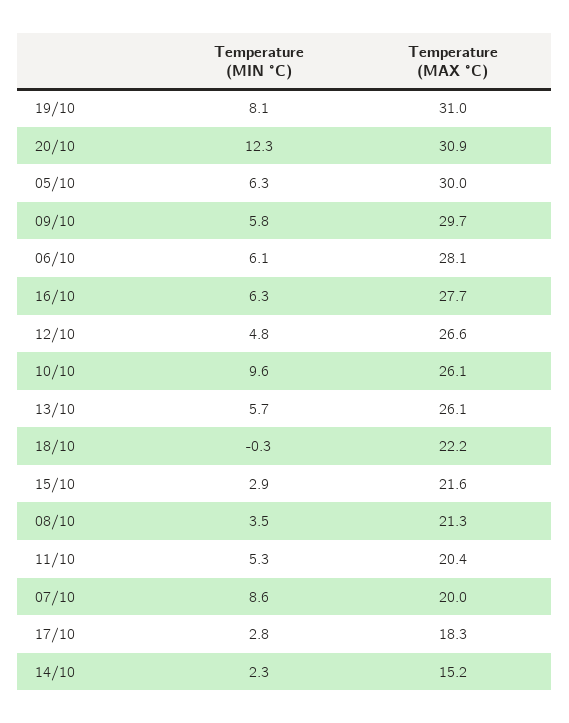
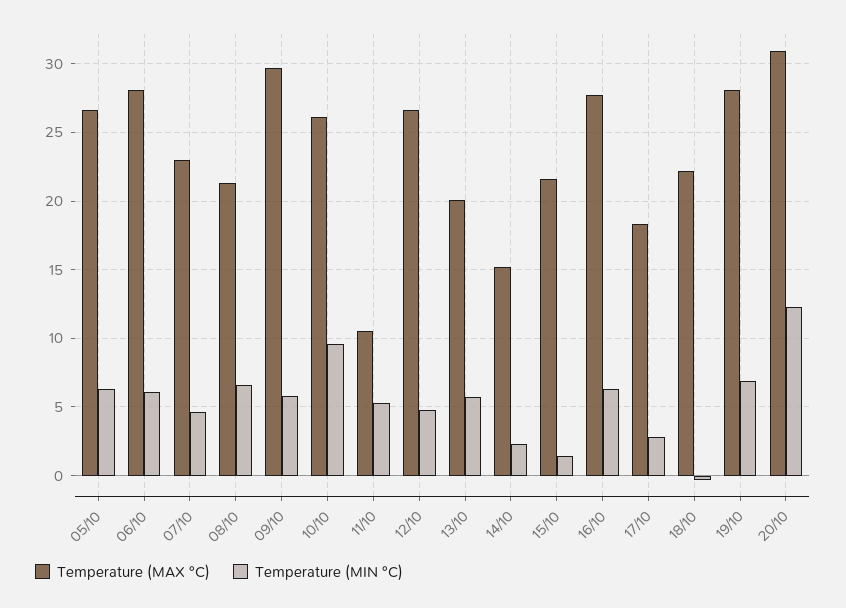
Temperature (MIN °C), 19/10: 8.1 -> 7
Temperature (MAX °C), 19/10: 31 -> 28
Temperature (MAX °C), 05/10: 30 -> 26.5
Temperature (MAX °C), 13/10: 26.1 -> 20
Temperature (MIN °C), 15/10: 2.9 -> 1.5
Temperature (MIN °C), 08/10: 3.5 -> 6.5
Temperature (MAX °C), 11/10: 20.4 -> 10.5
Temperature (MIN °C), 07/10: 8.6 -> 4.5
Temperature (MAX °C), 07/10: 20 -> 23

